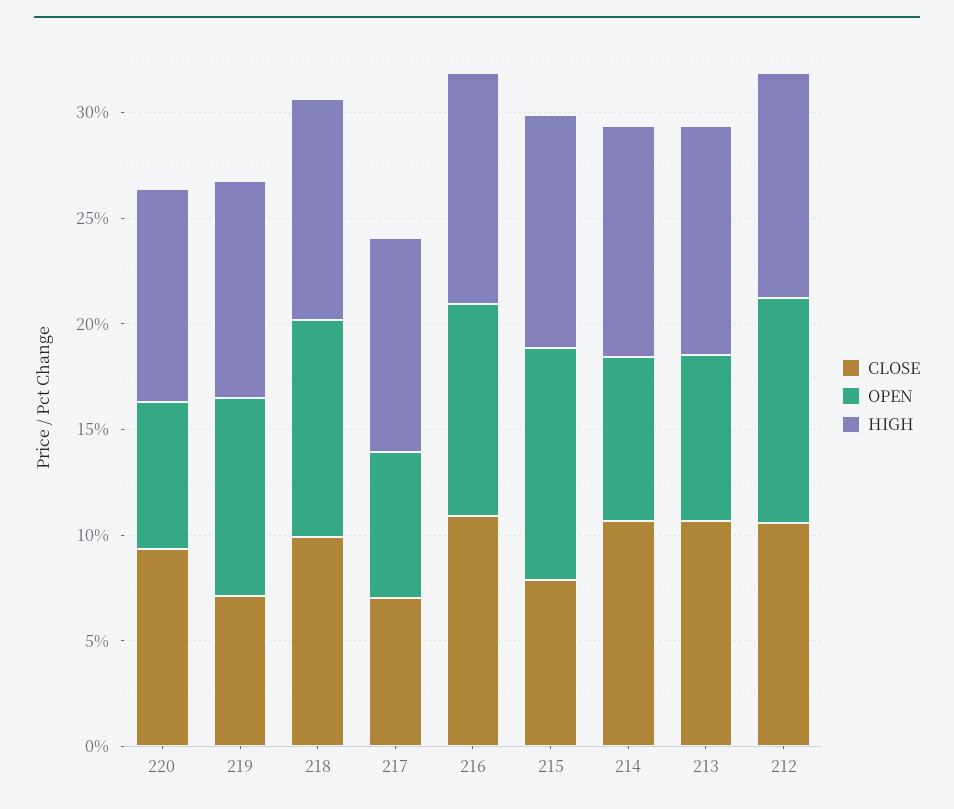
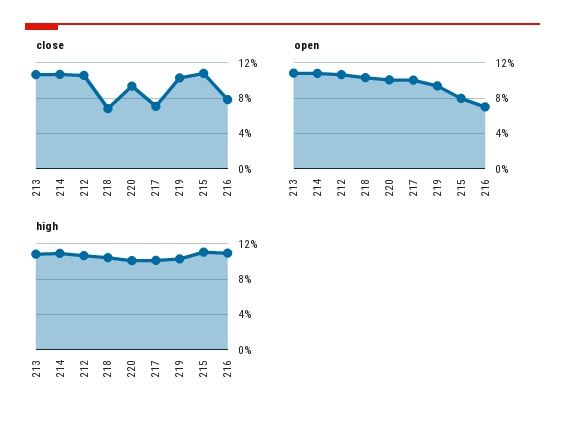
OPEN, 220: 7 -> 10
CLOSE, 219: 7 -> 10
CLOSE, 218: 10 -> 7
OPEN, 217: 7 -> 10
CLOSE, 216: 11 -> 8
OPEN, 216: 10 -> 7
CLOSE, 215: 8 -> 11
OPEN, 215: 11 -> 8
OPEN, 214: 8 -> 11
OPEN, 213: 8 -> 11

